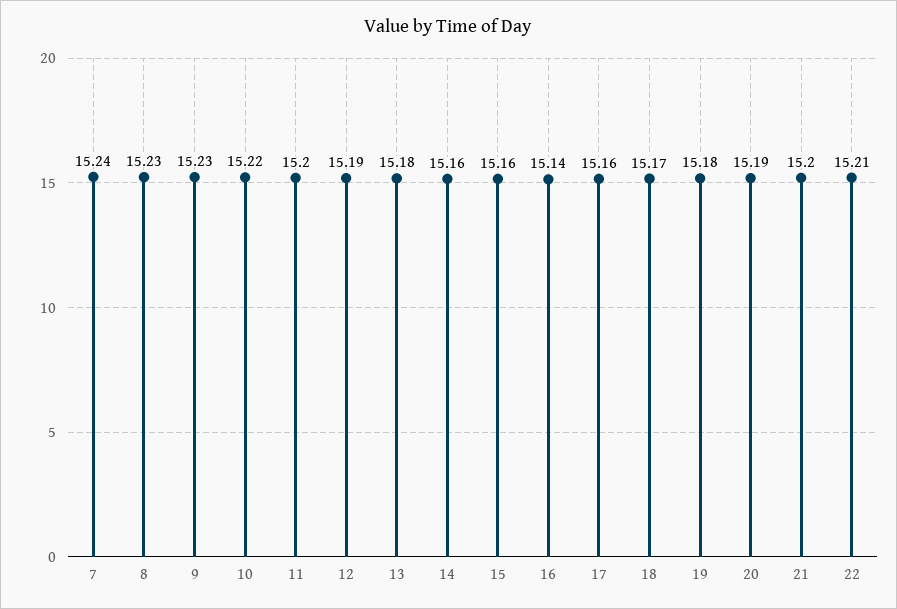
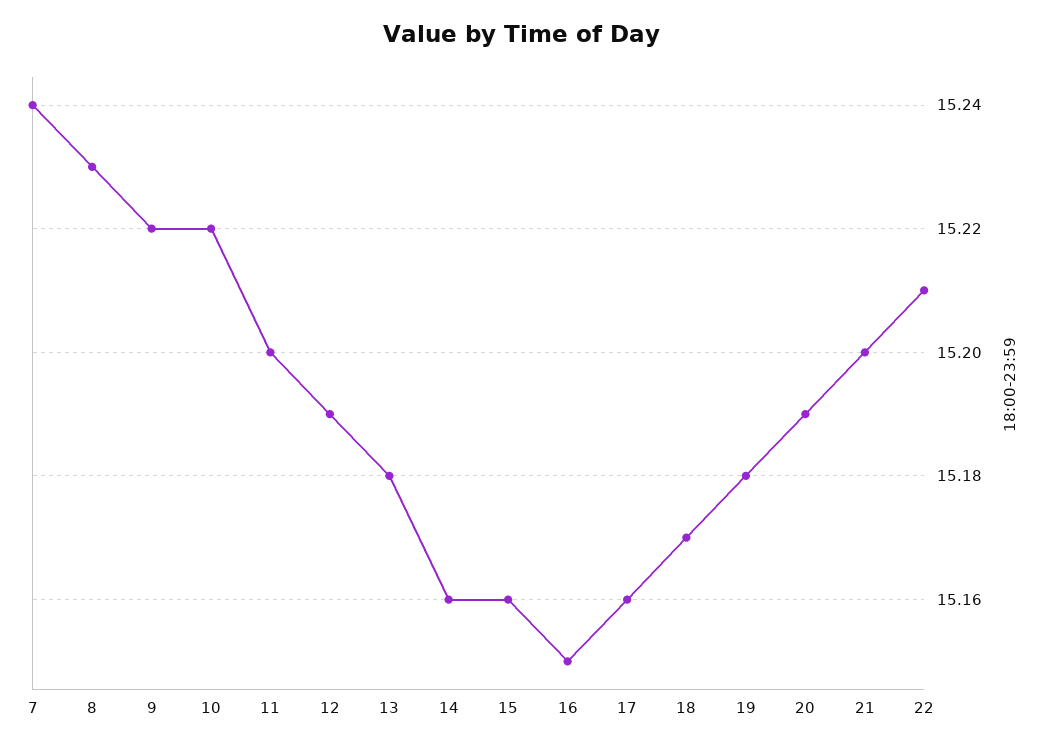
9: 15.23 -> 15.22
16: 15.14 -> 15.15

